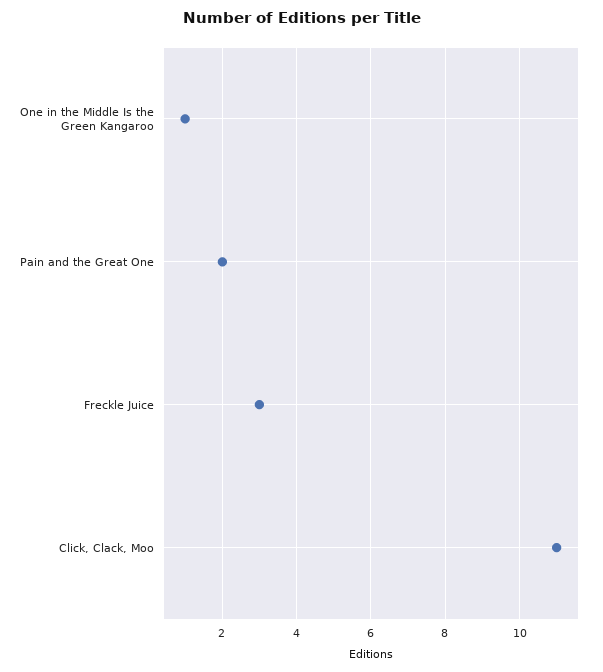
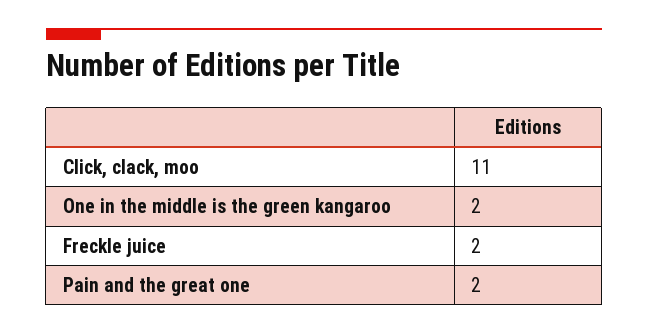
One in the Middle Is the Green Kangaroo: 1 -> 2
Freckle Juice: 3 -> 2

